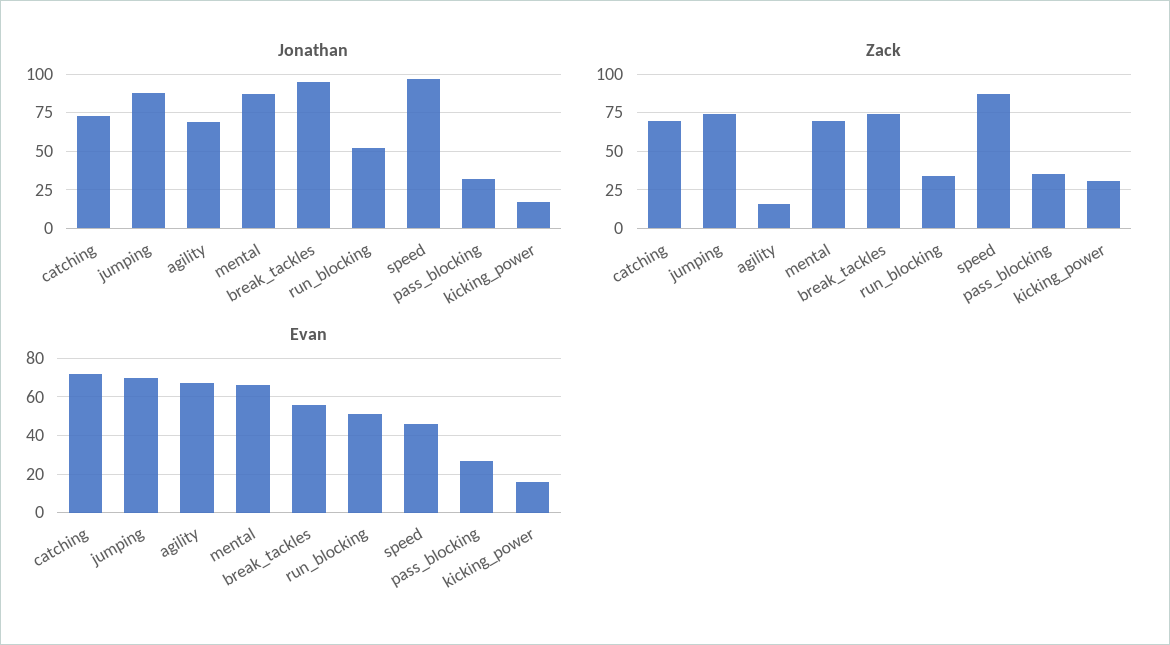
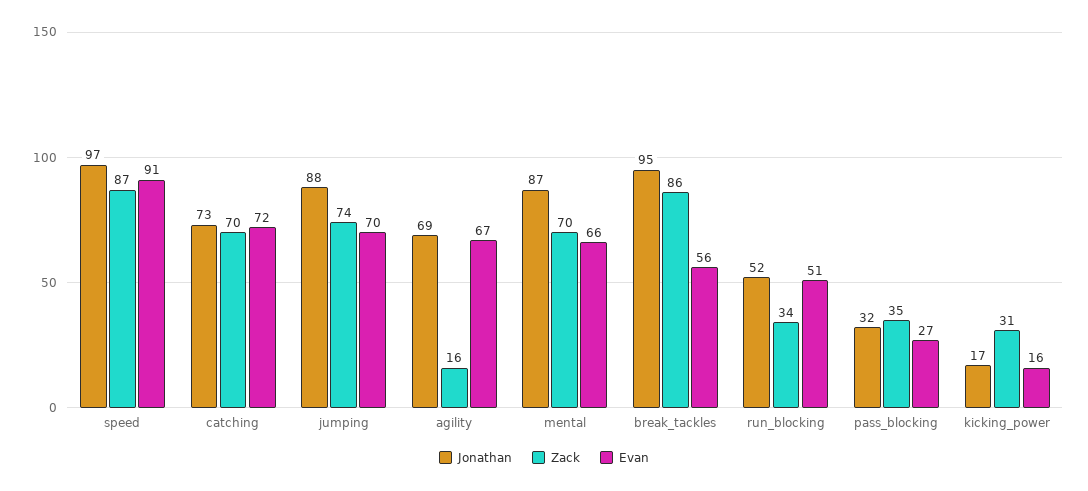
Zack, break_tackles: 75 -> 86
Evan, speed: 45 -> 91

